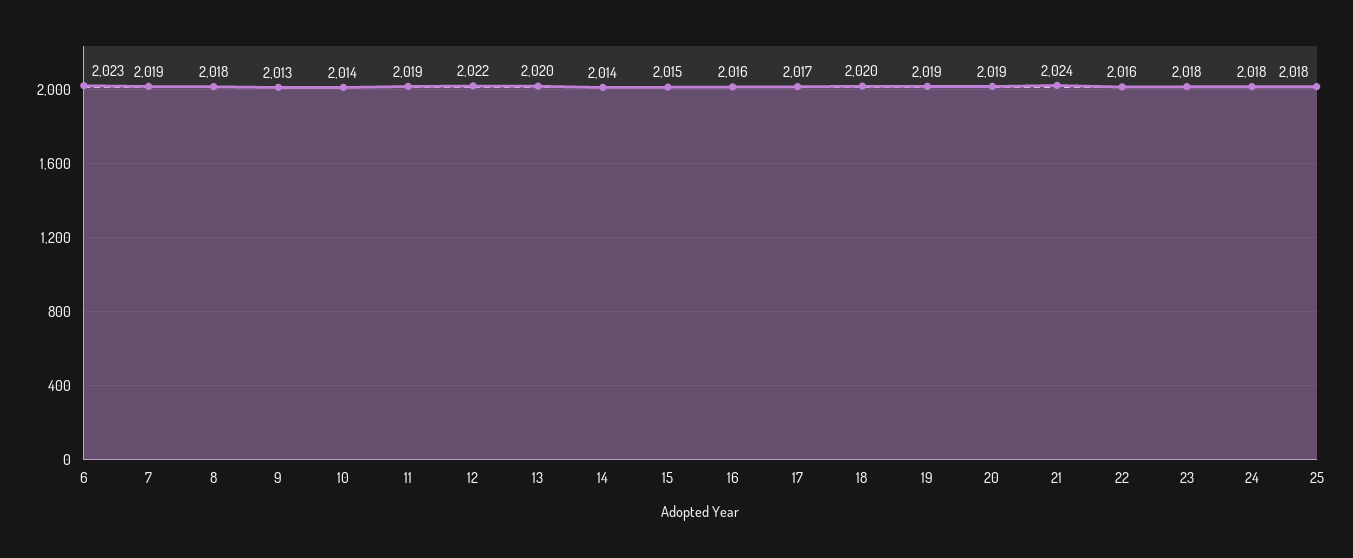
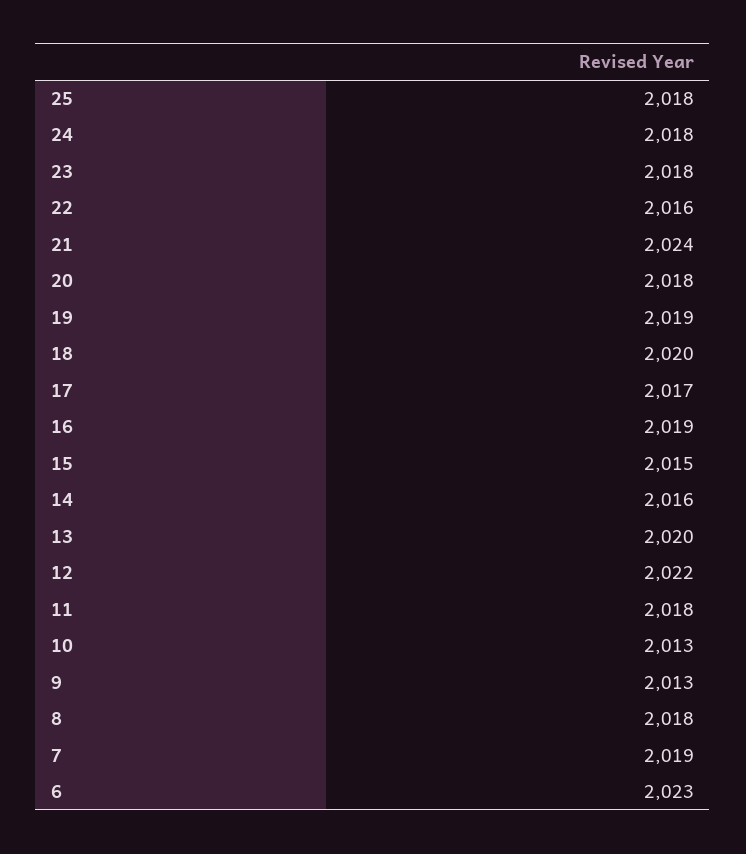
10: 2014 -> 2013
11: 2019 -> 2018
14: 2014 -> 2016
16: 2016 -> 2019
20: 2019 -> 2018

